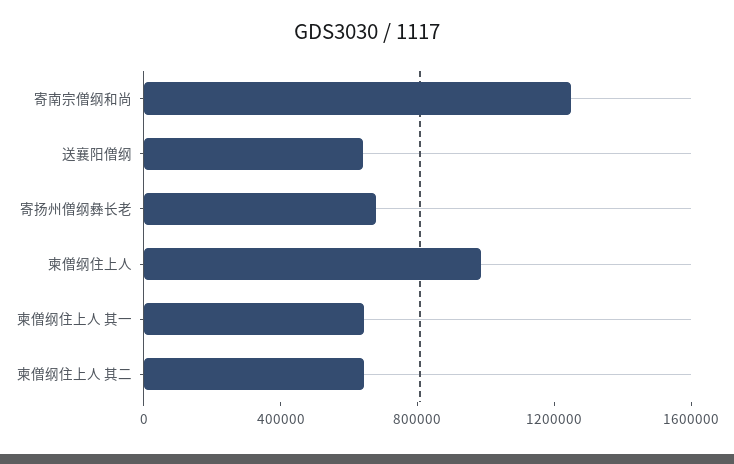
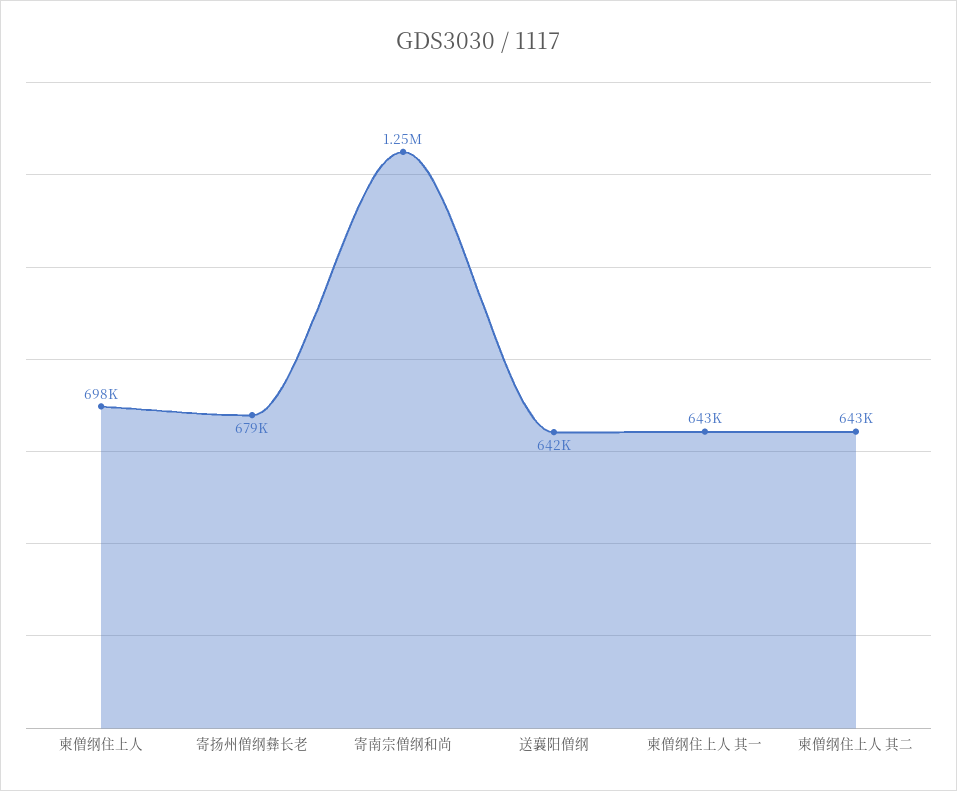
柬僧纲住上人: 1000000 -> 698000

